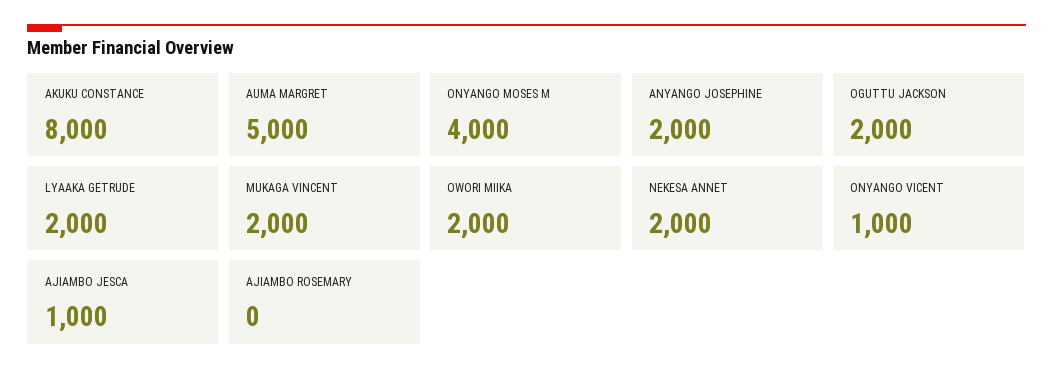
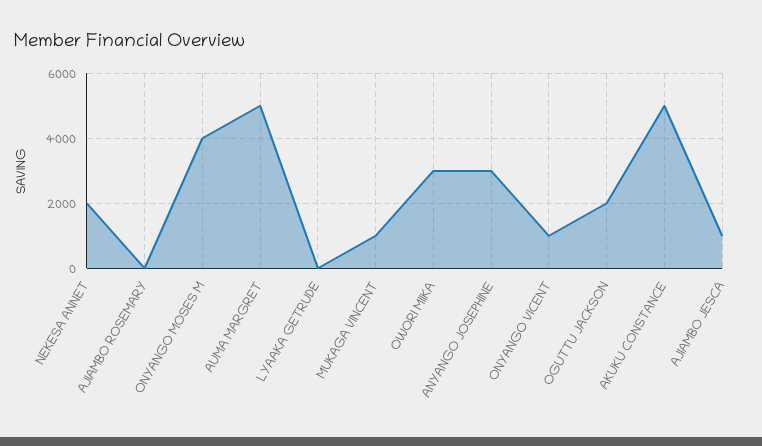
AKUKU CONSTANCE: 8000 -> 5000
ANYANGO JOSEPHINE: 2000 -> 3000
LYAAKA GETRUDE: 2000 -> 0
MUKAGA VINCENT: 2000 -> 1000
OWORI MIIKA: 2000 -> 3000

